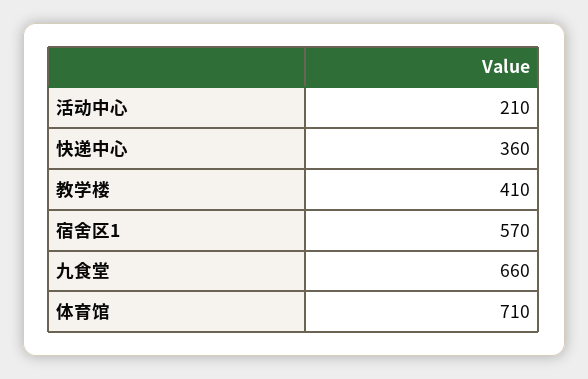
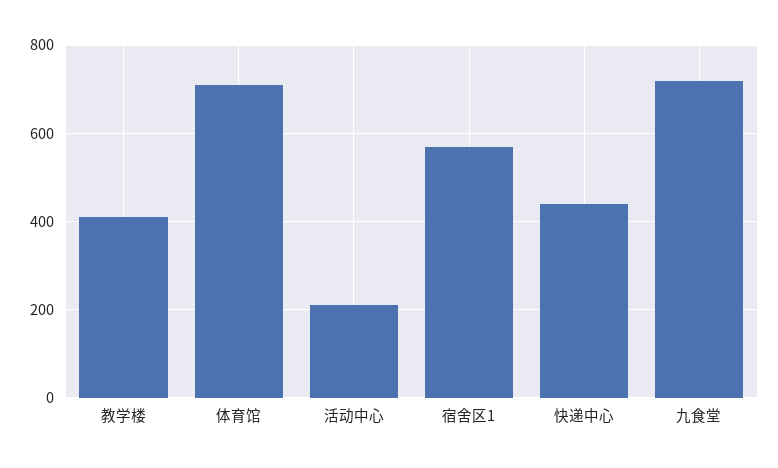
快递中心: 360 -> 440
九食堂: 660 -> 720

